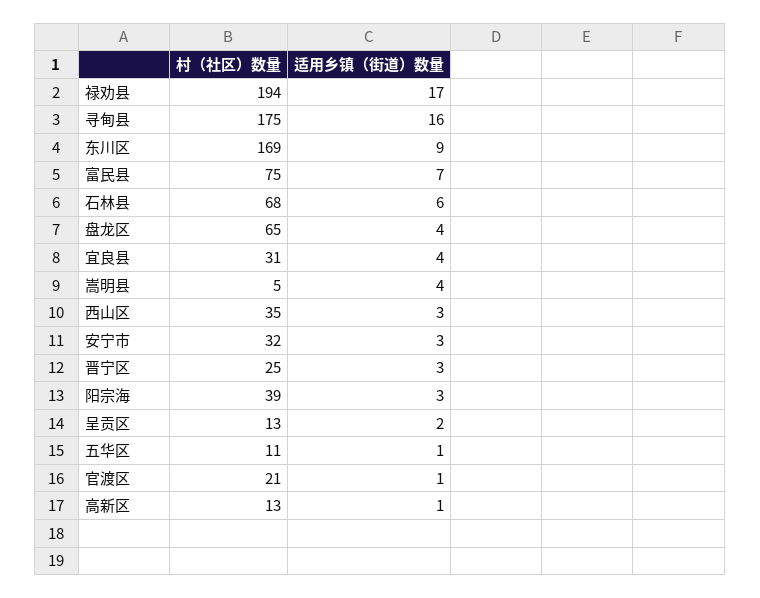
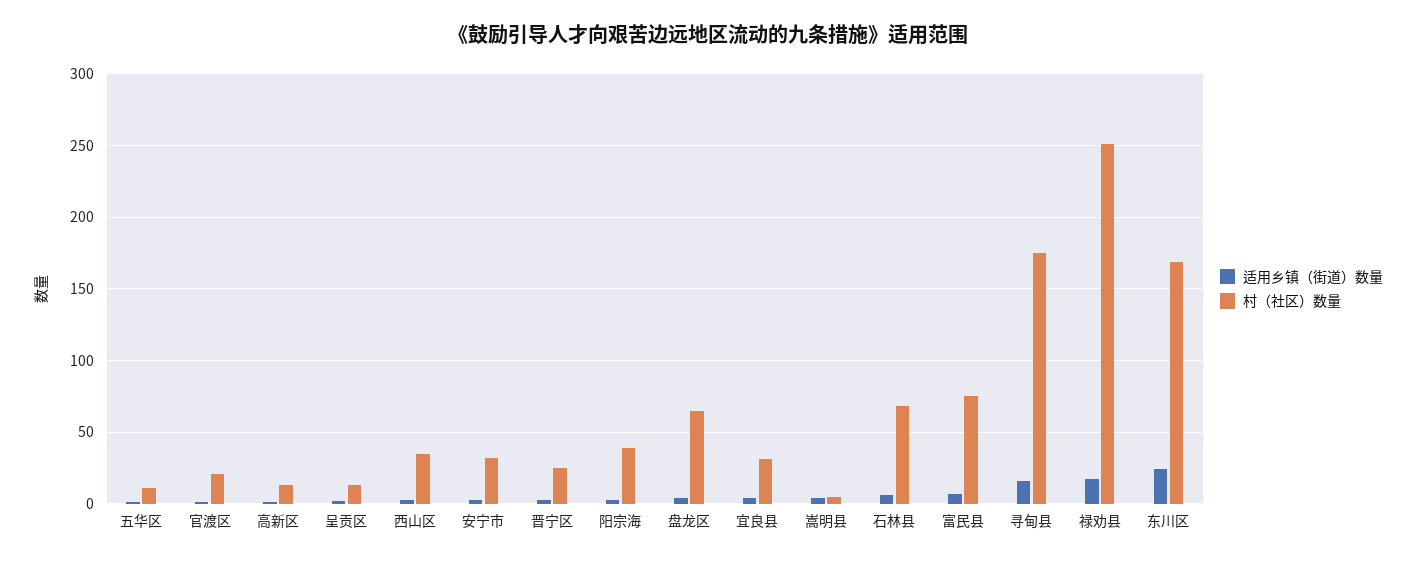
村（社区）数量, 禄劝县: 194 -> 250
适用乡镇（街道）数量, 东川区: 9 -> 25

